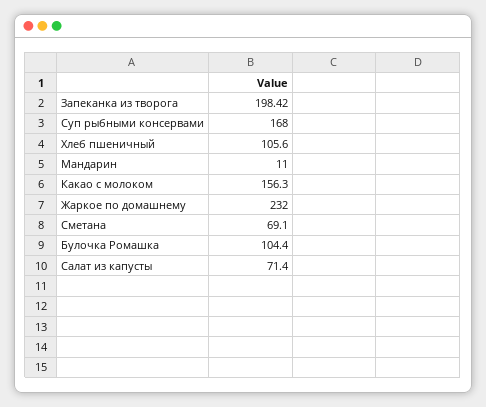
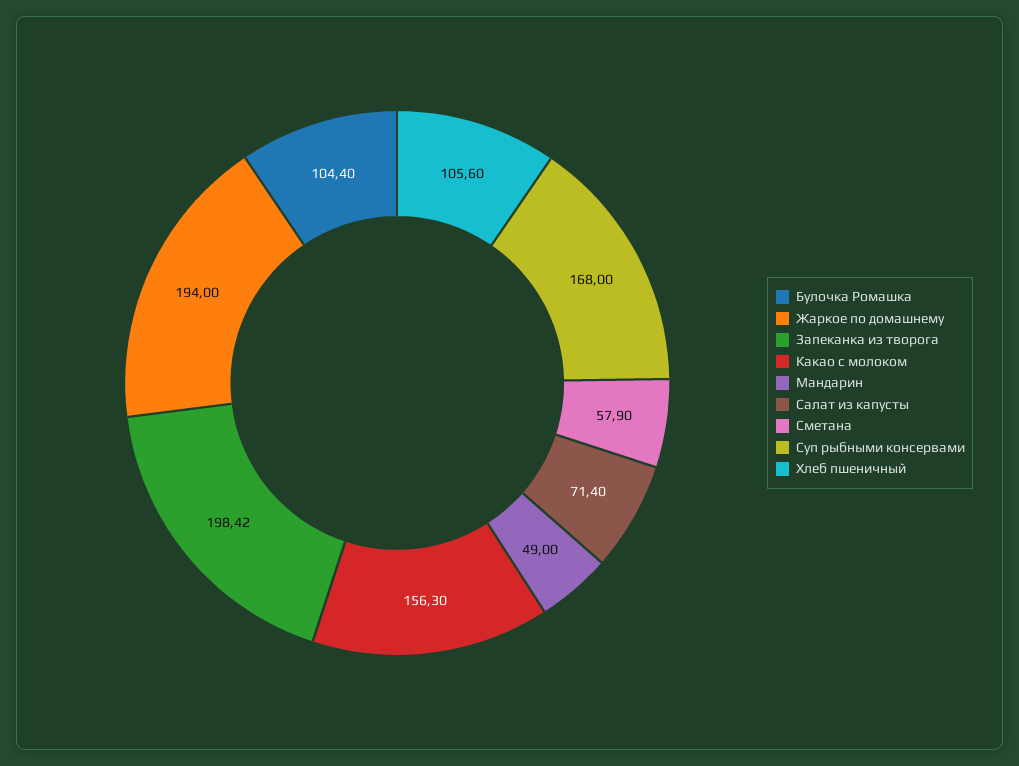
Мандарин: 11 -> 49
Жаркое по домашнему: 232 -> 194
Сметана: 69.1 -> 57.9

